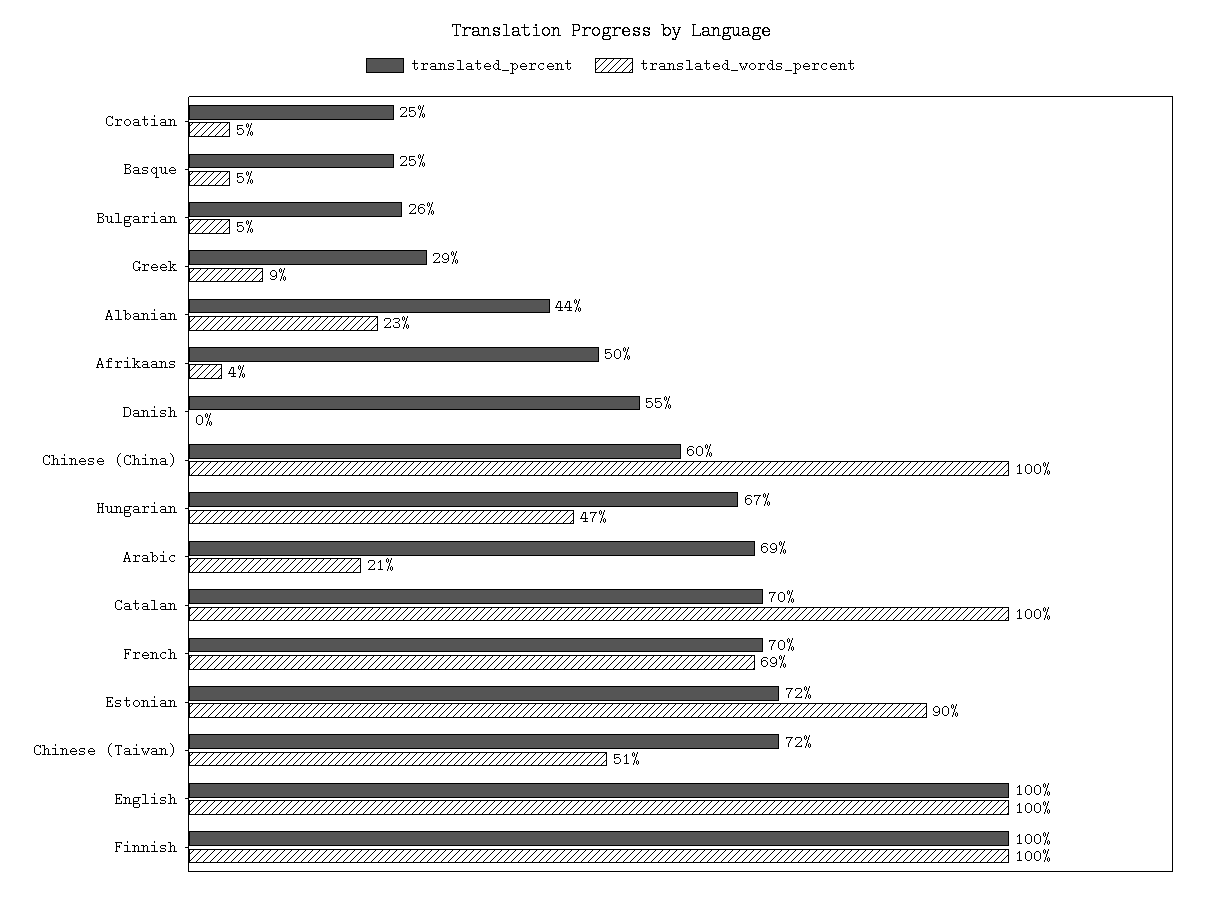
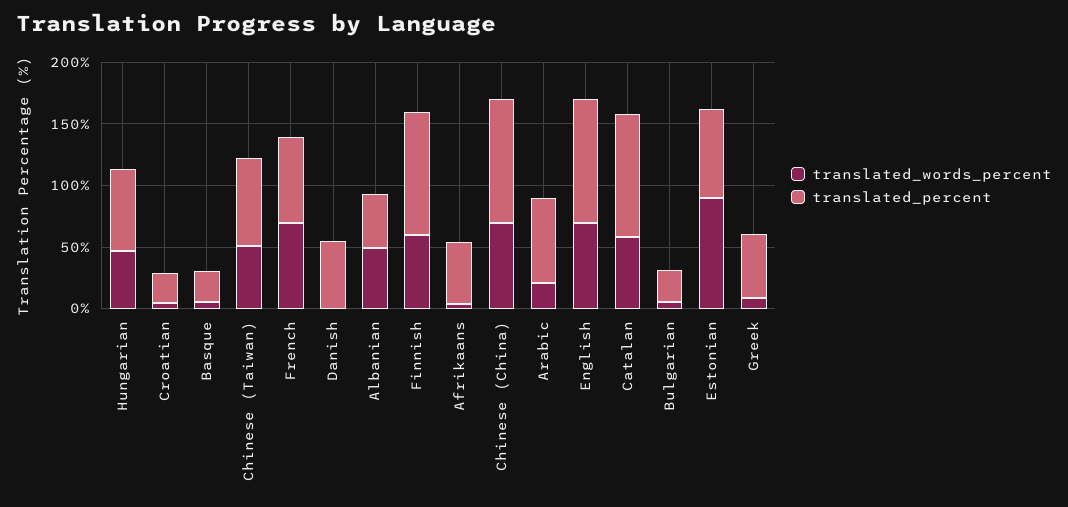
translated_percent, Greek: 29 -> 50
translated_words_percent, Albanian: 23 -> 50
translated_percent, Chinese (China): 60 -> 100
translated_words_percent, Chinese (China): 100 -> 70
translated_percent, Catalan: 70 -> 100
translated_words_percent, Catalan: 100 -> 60
translated_words_percent, English: 100 -> 70
translated_words_percent, Finnish: 100 -> 60

